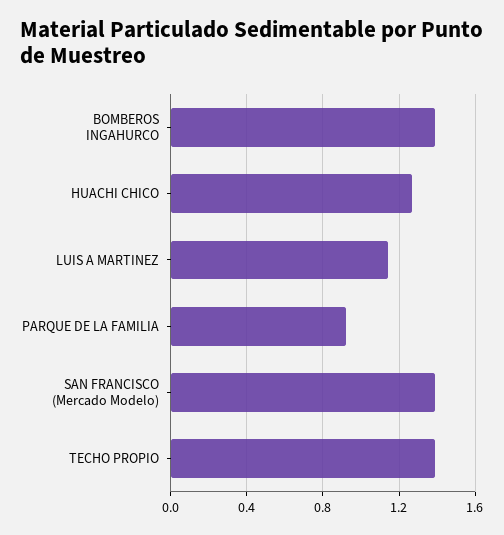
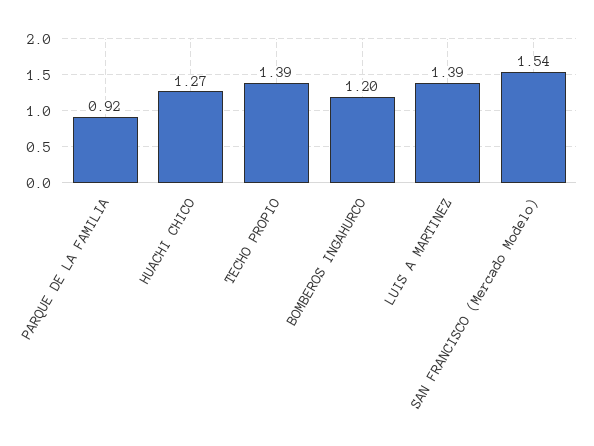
BOMBEROS INGAHURCO: 1.4 -> 1.2
LUIS A MARTINEZ: 1.15 -> 1.39
SAN FRANCISCO (Mercado Modelo): 1.4 -> 1.54

